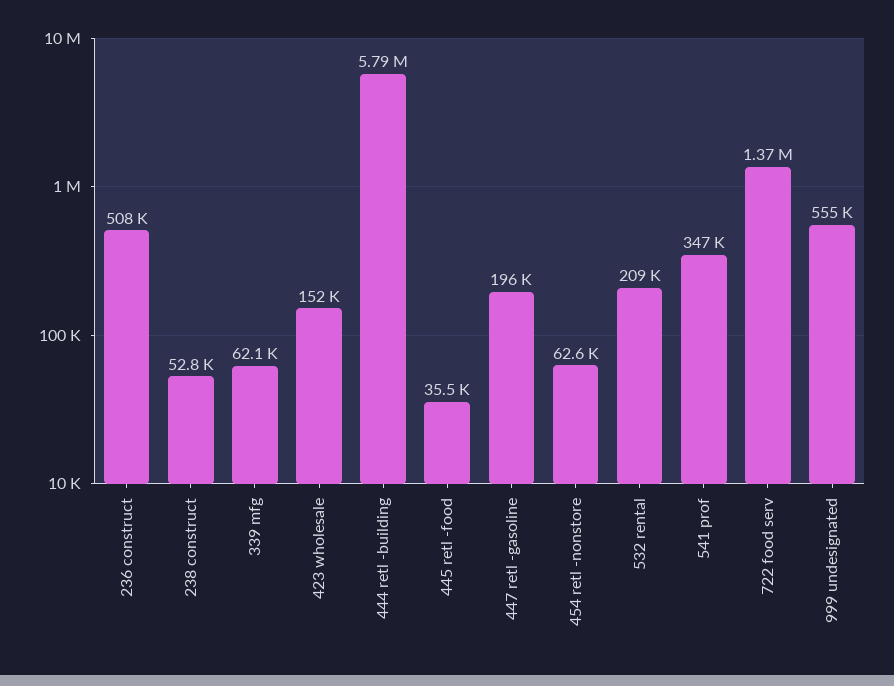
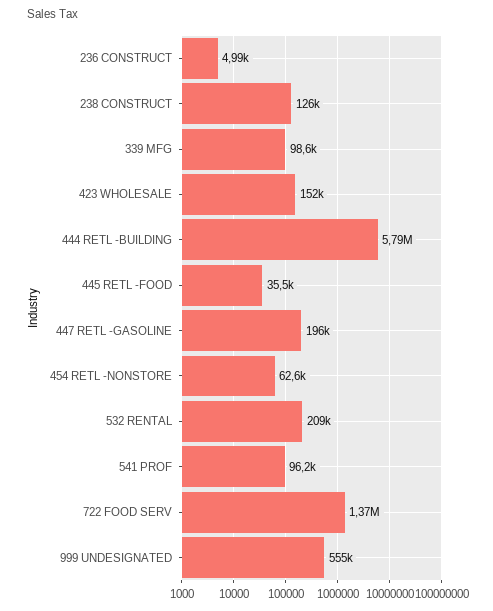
236 construct: 508000 -> 4990
238 construct: 52800 -> 126000
339 mfg: 62100 -> 98600
541 prof: 347000 -> 96200

